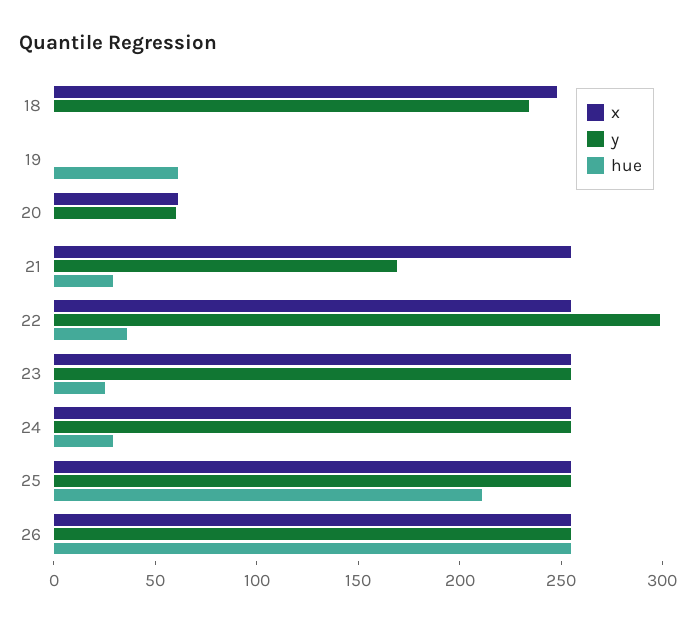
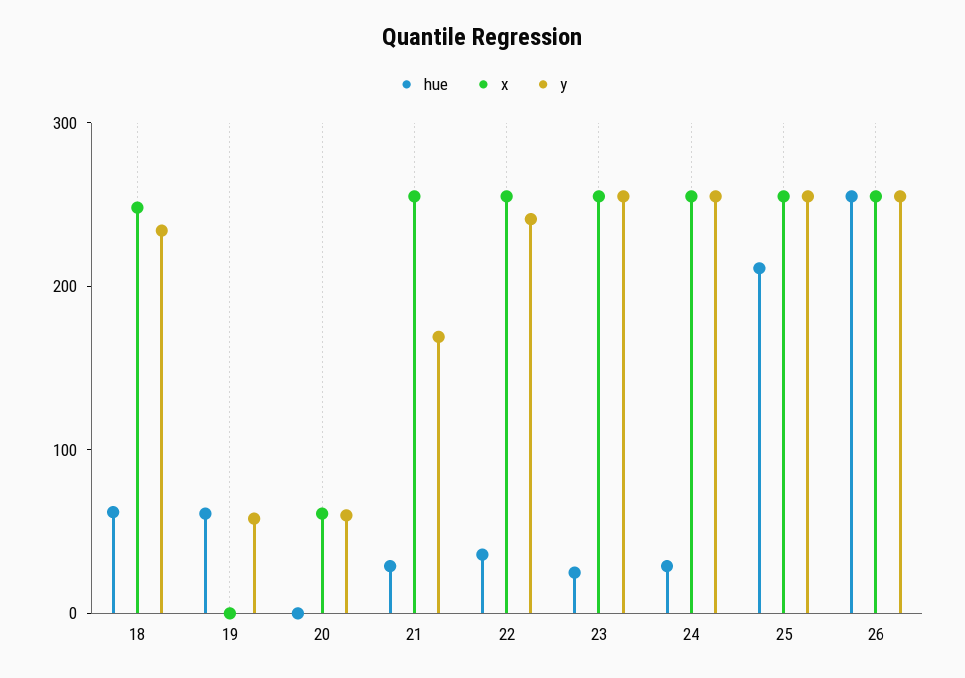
hue, 18: 0 -> 60
y, 19: 0 -> 60
y, 22: 300 -> 240

